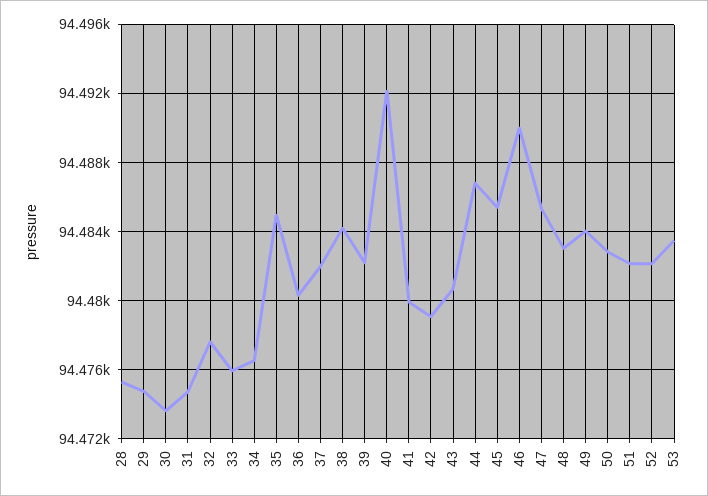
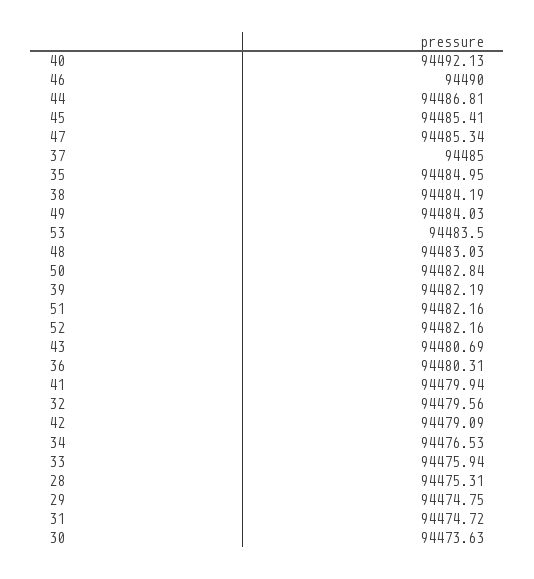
32: 94477.5 -> 94479.56
37: 94482 -> 94485

